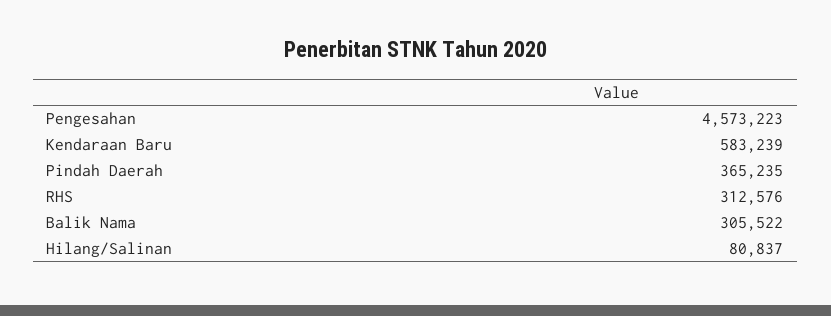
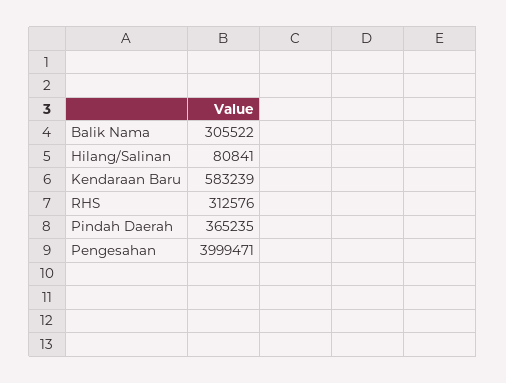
Pengesahan: 4573223 -> 3999471
Hilang/Salinan: 80837 -> 80841

